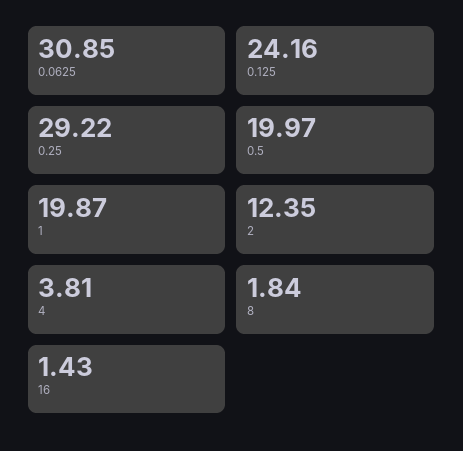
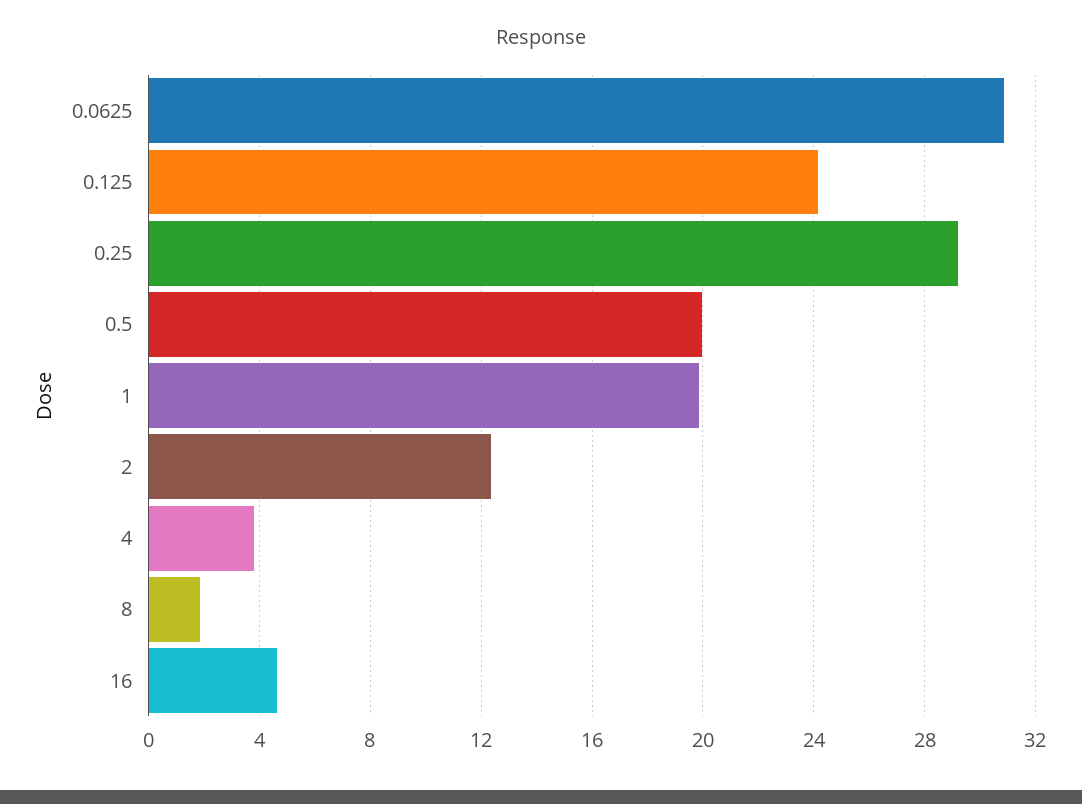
16: 1.43 -> 4.5

